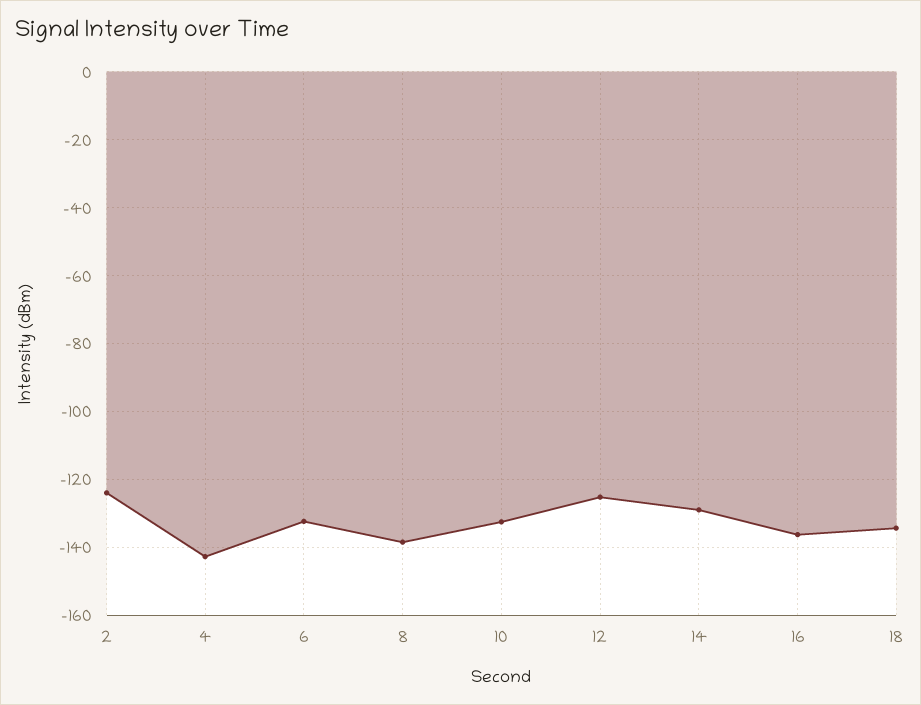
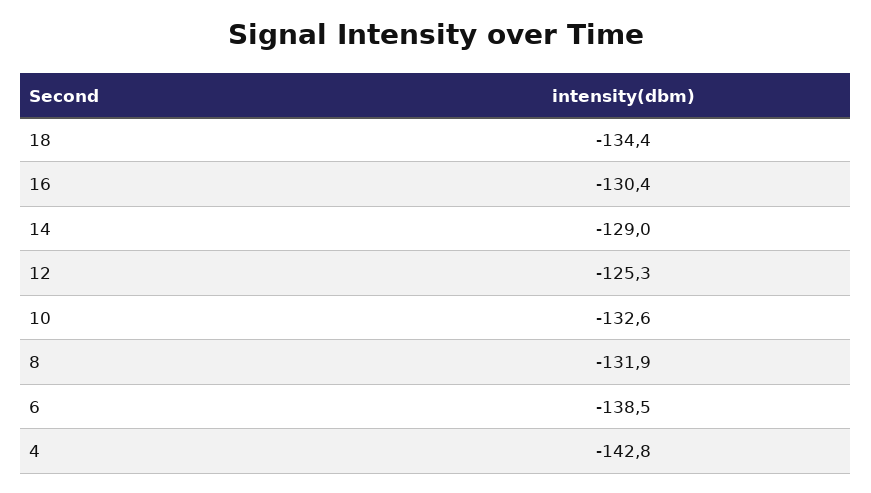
2: -124 -> none
6: -132 -> -138.5
8: -138 -> -131.9
16: -136 -> -130.4

